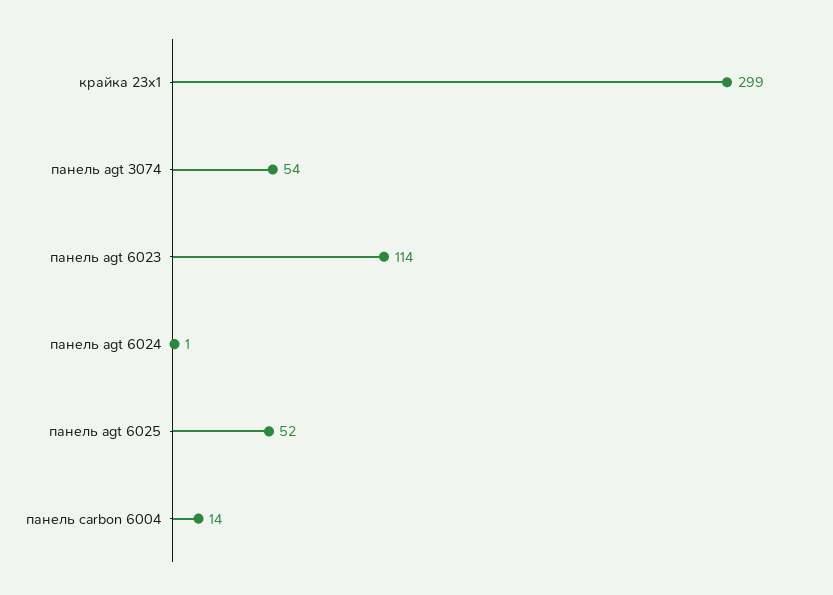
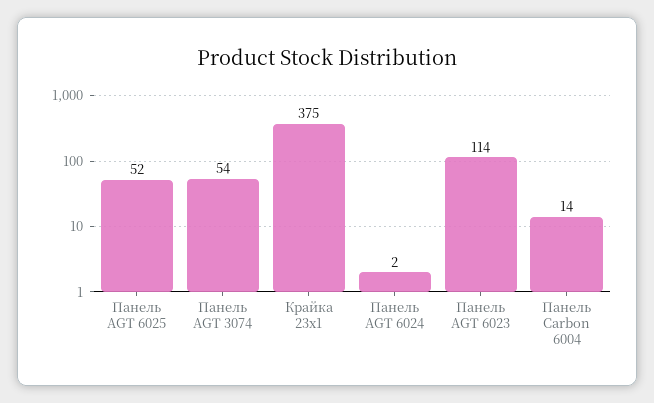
крайка 23x1: 299 -> 375
панель agt 6024: 1 -> 2

